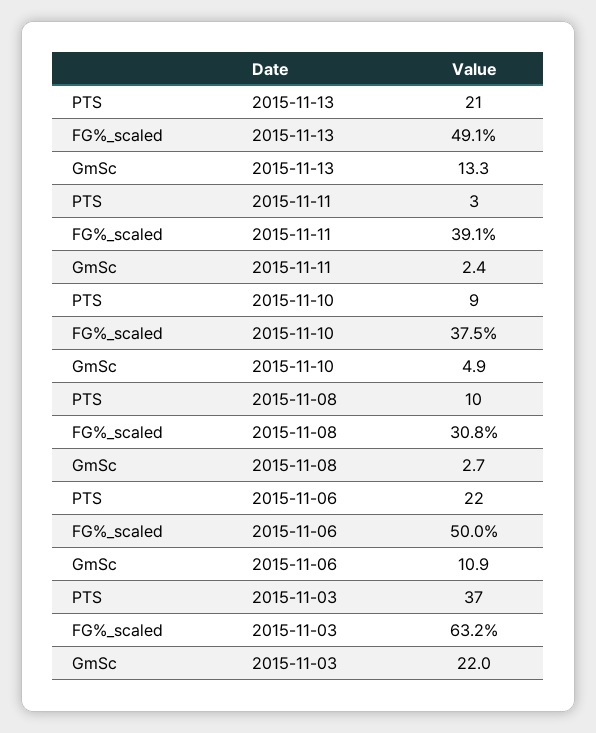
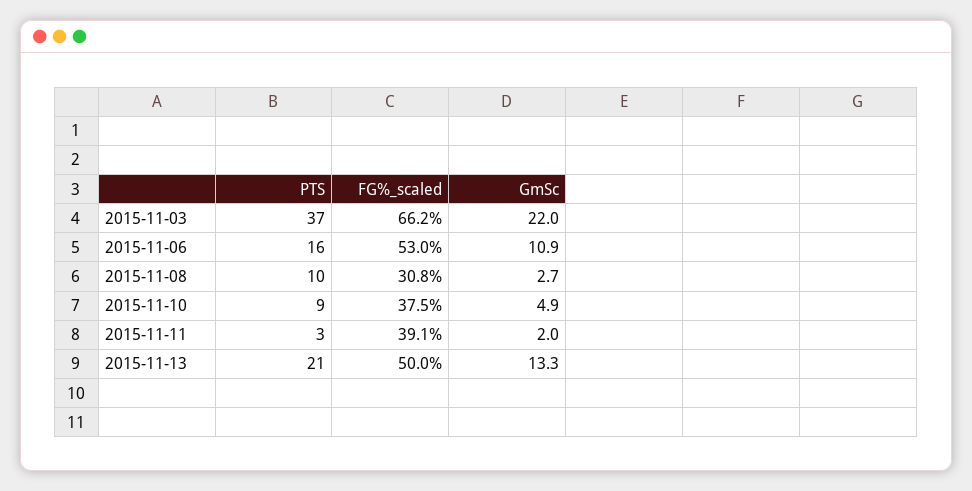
FG%_scaled, 2015-11-13: 49.1 -> 50
GmSc, 2015-11-11: 2.4 -> 2
PTS, 2015-11-06: 22 -> 16
FG%_scaled, 2015-11-06: 50 -> 53
FG%_scaled, 2015-11-03: 63.2 -> 66.2

